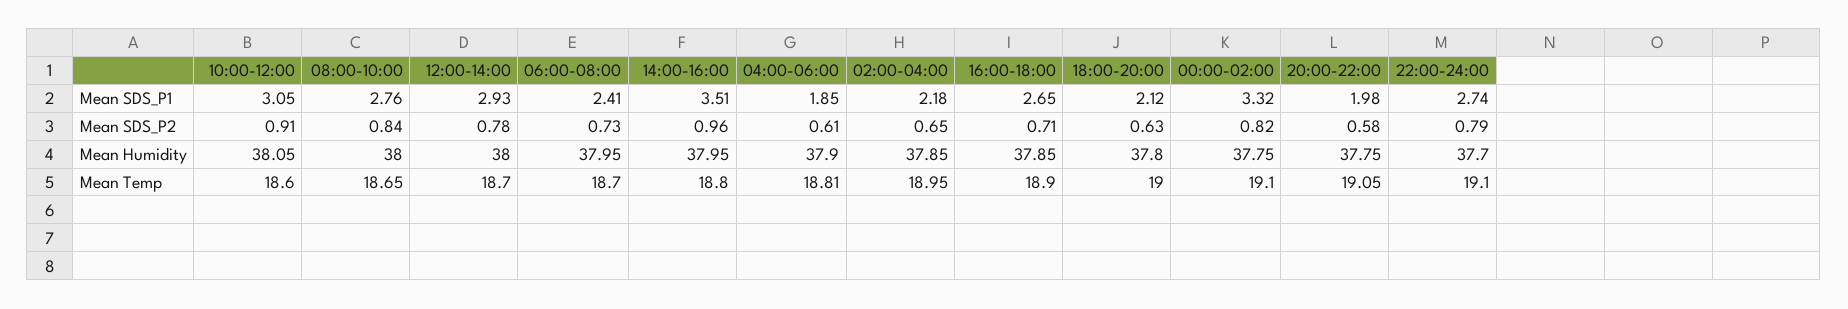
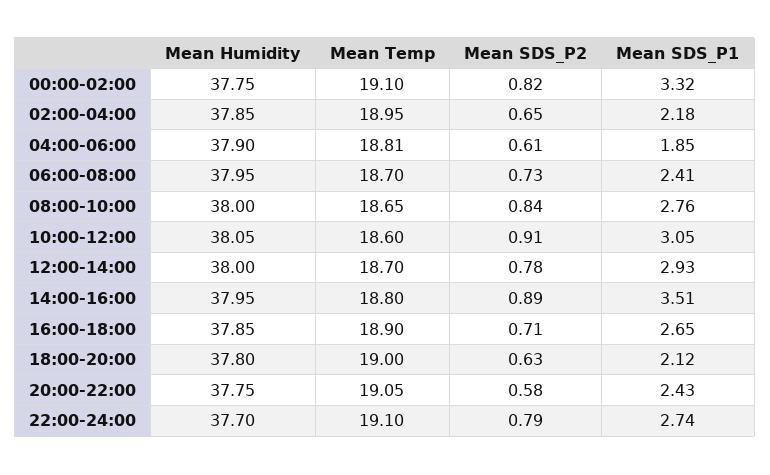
20:00-22:00, Mean SDS_P1: 1.98 -> 2.43
14:00-16:00, Mean SDS_P2: 0.96 -> 0.89

